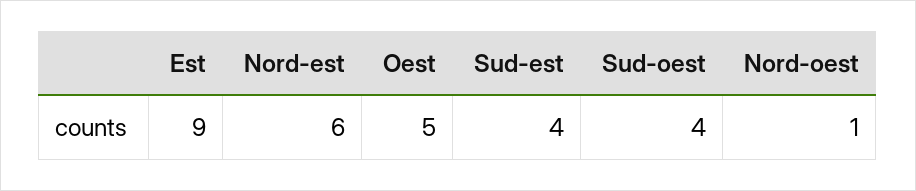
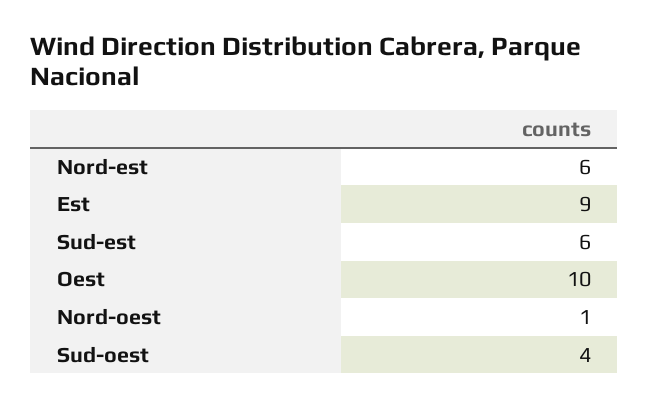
Oest: 5 -> 10
Sud-est: 4 -> 6

